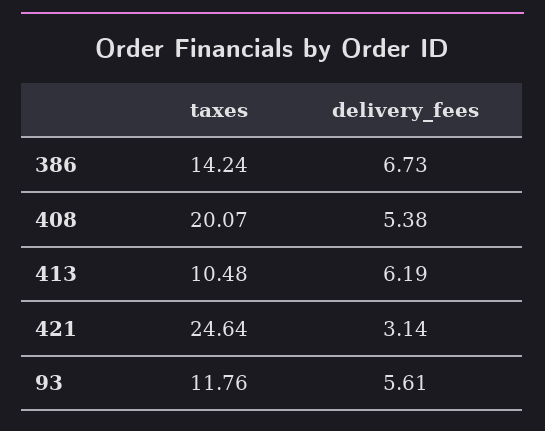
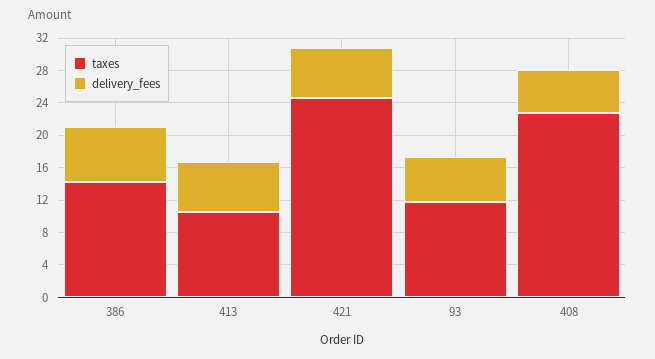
taxes, 408: 20.07 -> 23
delivery_fees, 421: 3.14 -> 6

